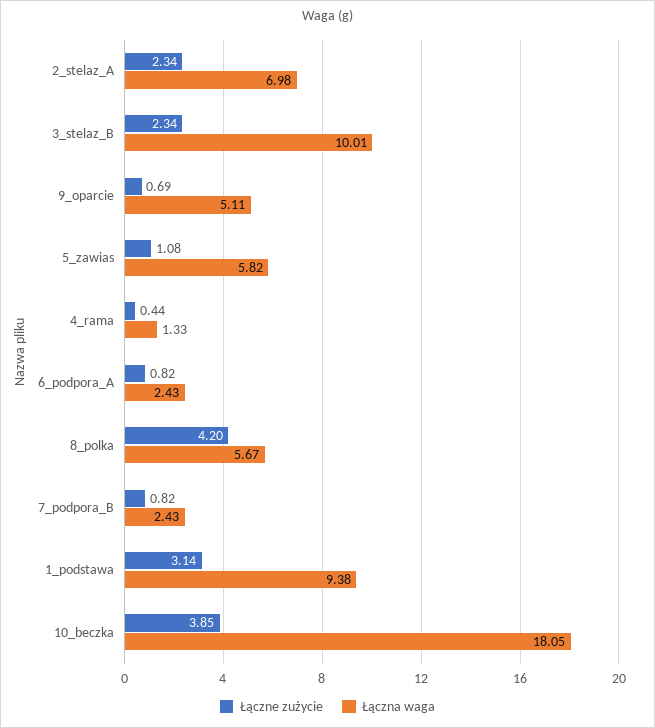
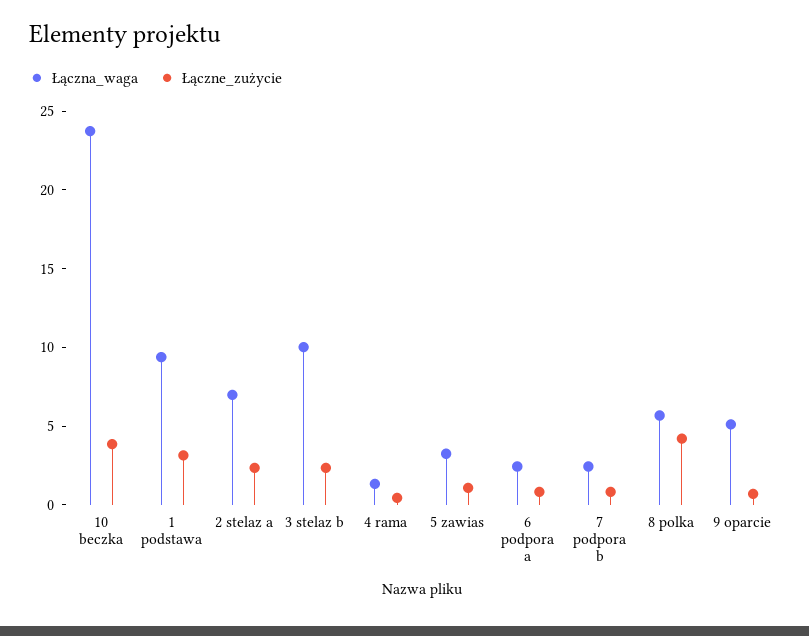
Łączna waga, 5_zawias: 5.82 -> 3
Łączna waga, 10_beczka: 18.05 -> 24

